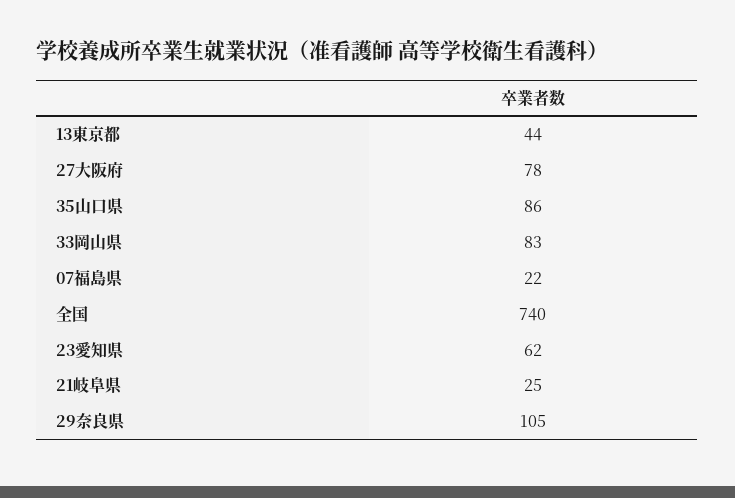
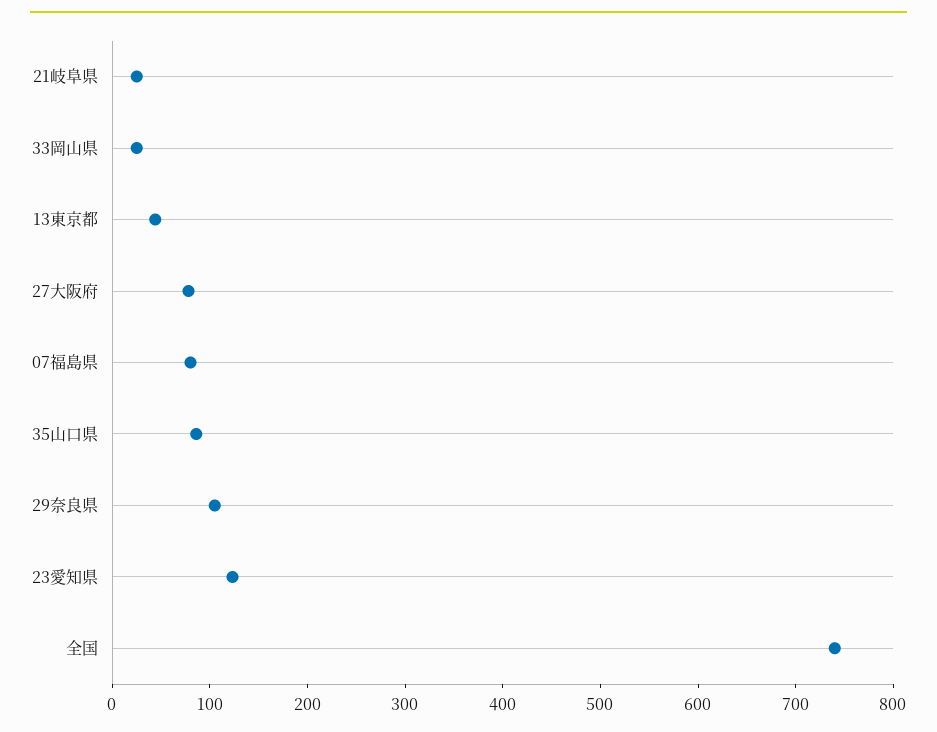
33岡山県: 83 -> 20
07福島県: 22 -> 80
23愛知県: 62 -> 120

